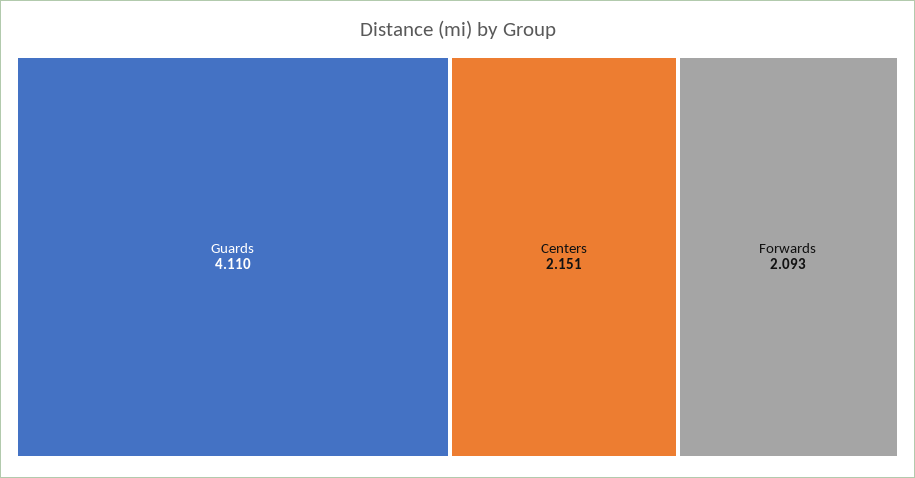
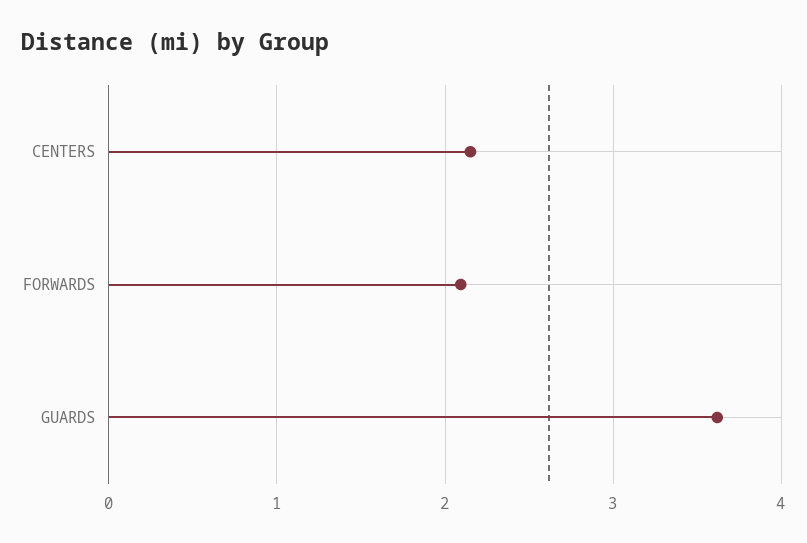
Guards: 4.11 -> 3.6

